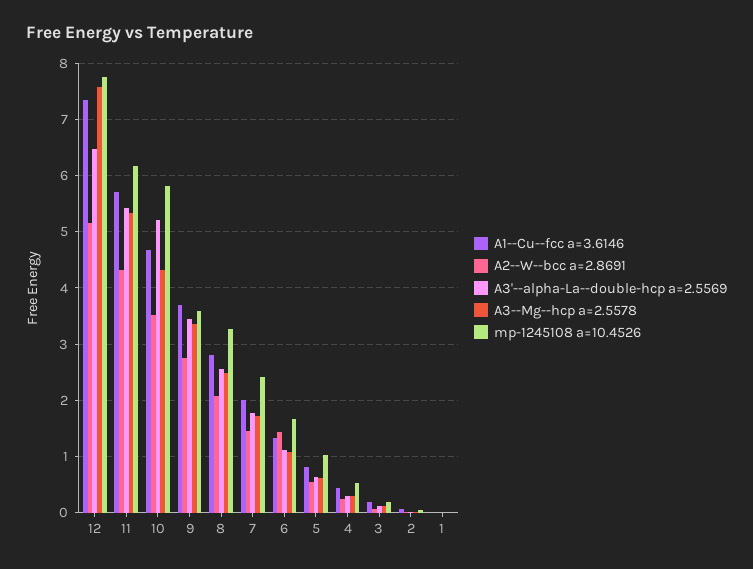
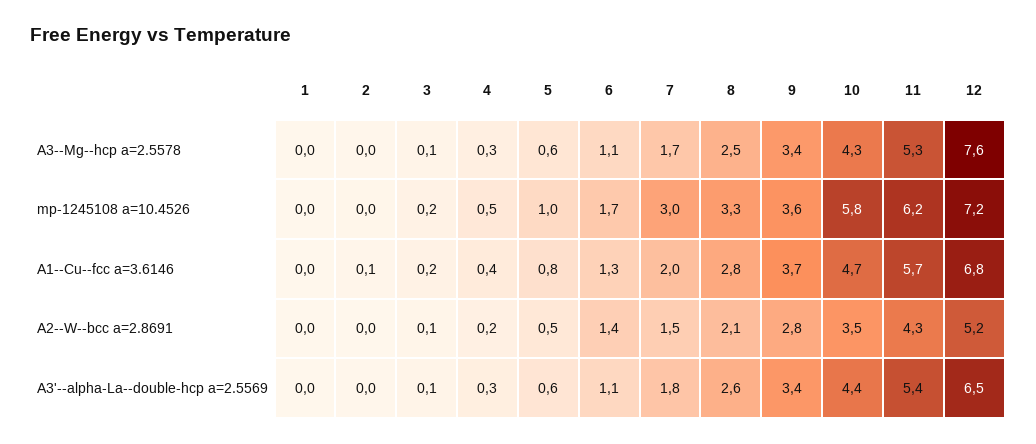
A1--Cu--fcc a=3.6146, 12: 7.4 -> 6.8
mp-1245108 a=10.4526, 12: 7.8 -> 7.2
A3'--alpha-La--double-hcp a=2.5569, 10: 5.2 -> 4.4
mp-1245108 a=10.4526, 7: 2.4 -> 3

